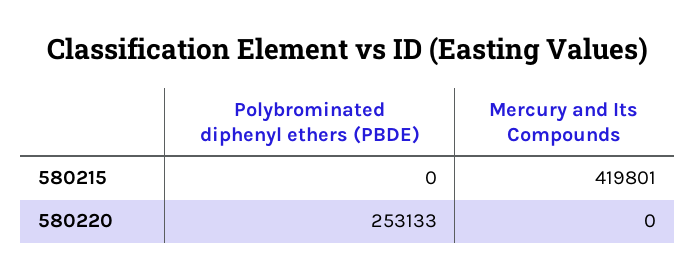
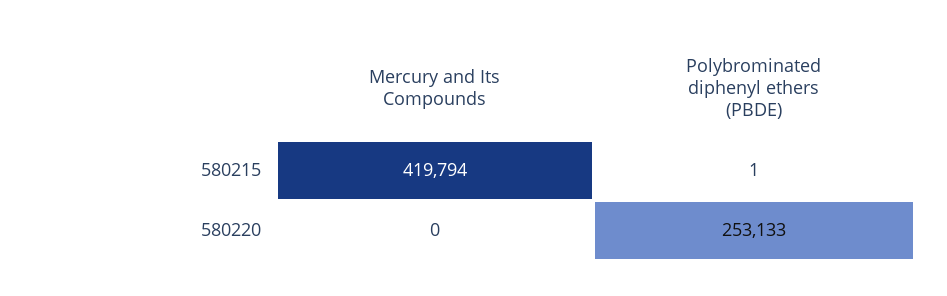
Polybrominated diphenyl ethers (PBDE), 580215: 0 -> 1
Mercury and Its Compounds, 580215: 419801 -> 419794

